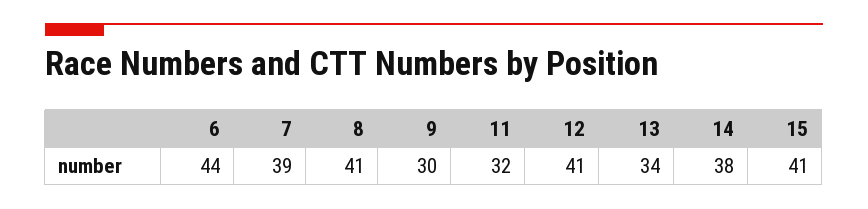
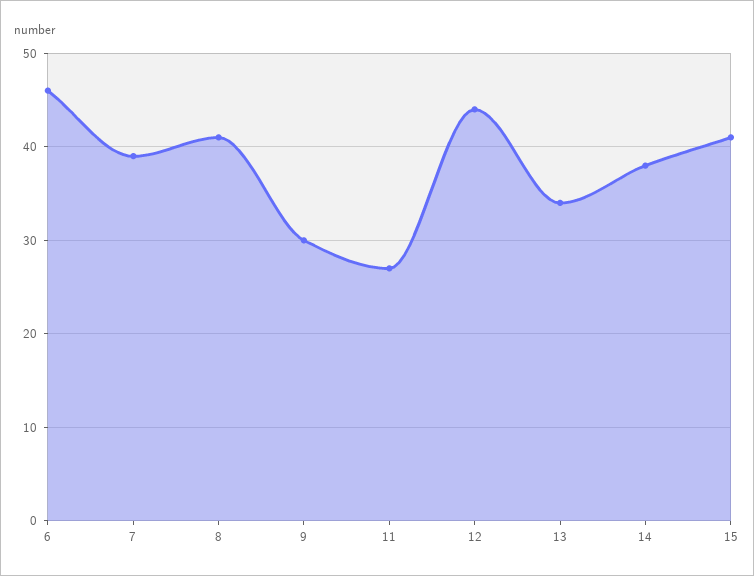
6: 44 -> 46
11: 32 -> 27
12: 41 -> 44

